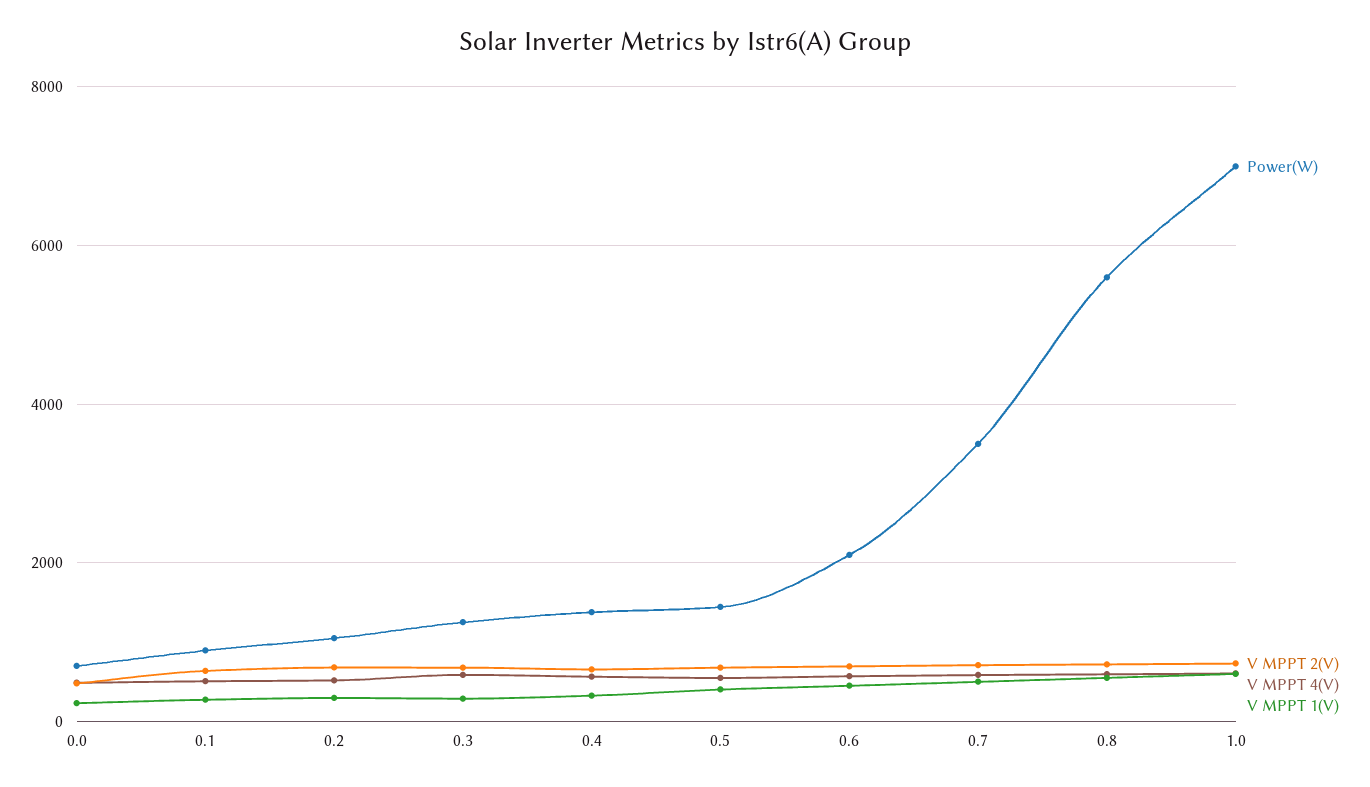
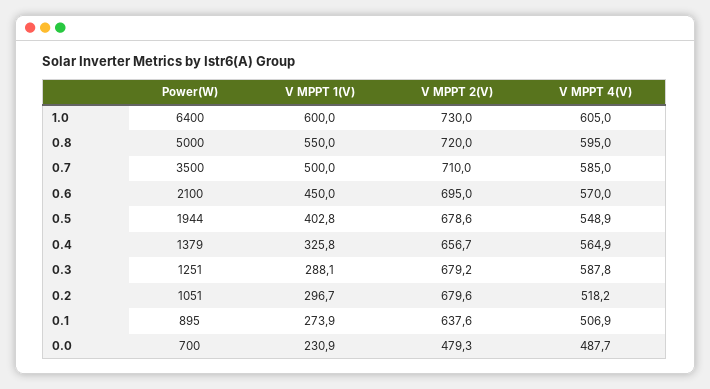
Power(W), 0.5: 1400 -> 1944
Power(W), 0.8: 5600 -> 5000
Power(W), 1.0: 7000 -> 6400

